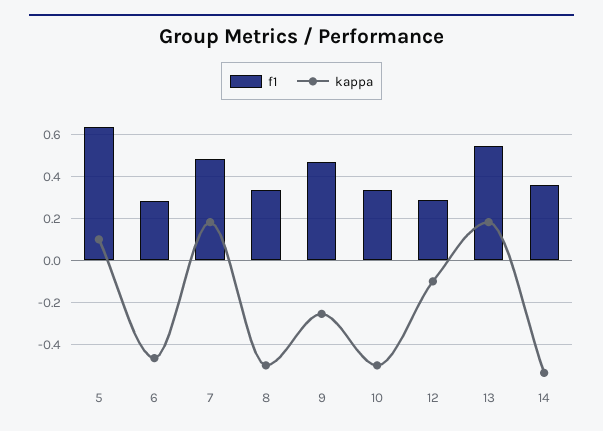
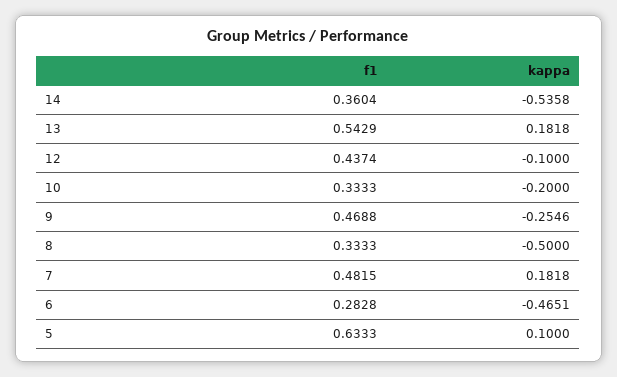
kappa, 10: -0.5 -> -0.2
f1, 12: 0.3 -> 0.4374

